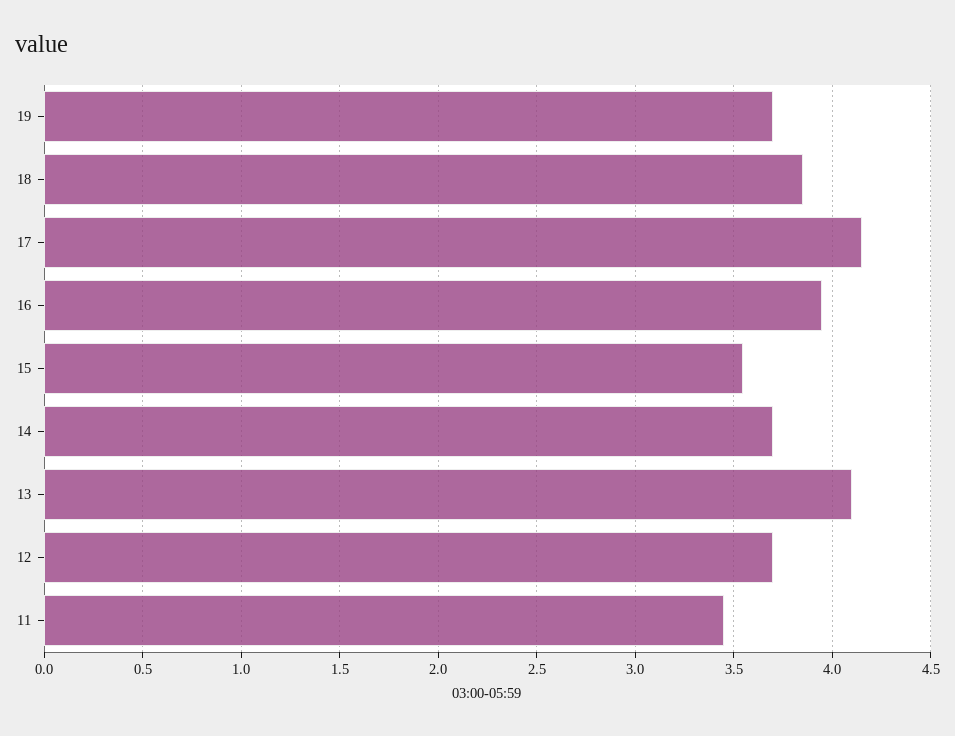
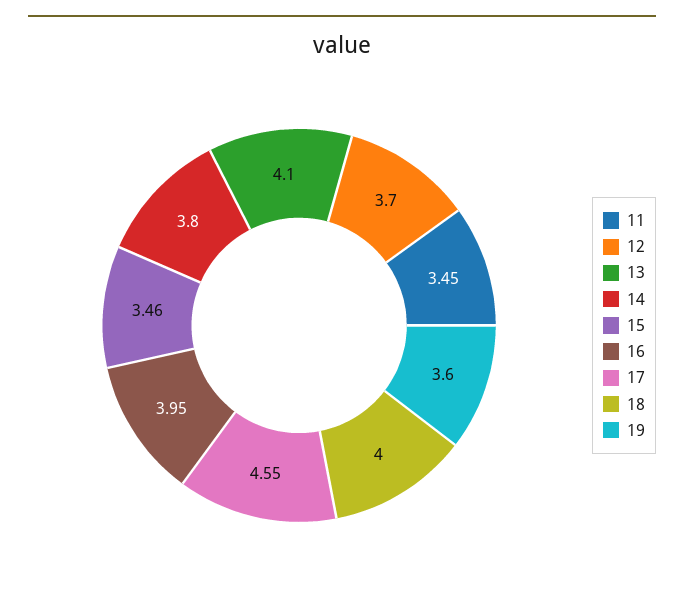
19: 3.7 -> 3.6
18: 3.85 -> 4
17: 4.15 -> 4.55
15: 3.55 -> 3.46
14: 3.7 -> 3.8

